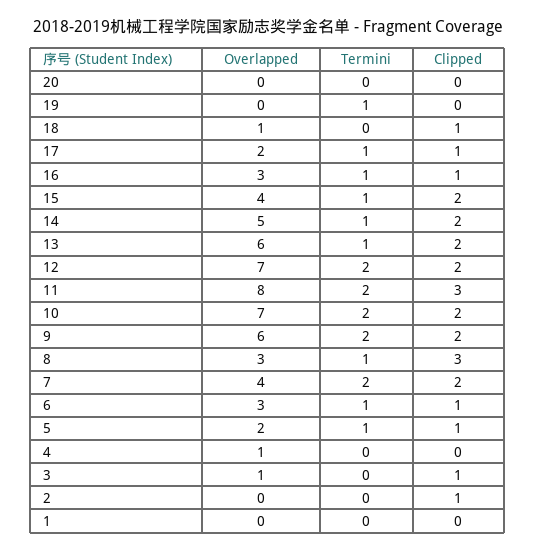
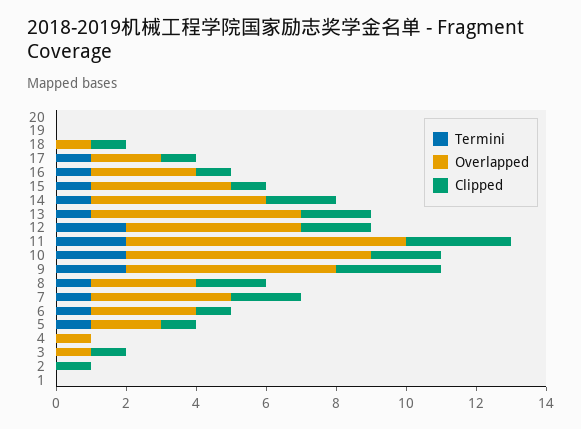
Termini, 19: 1 -> 0
Clipped, 15: 2 -> 1
Overlapped, 12: 7 -> 5
Clipped, 9: 2 -> 3
Clipped, 8: 3 -> 2
Termini, 7: 2 -> 1

